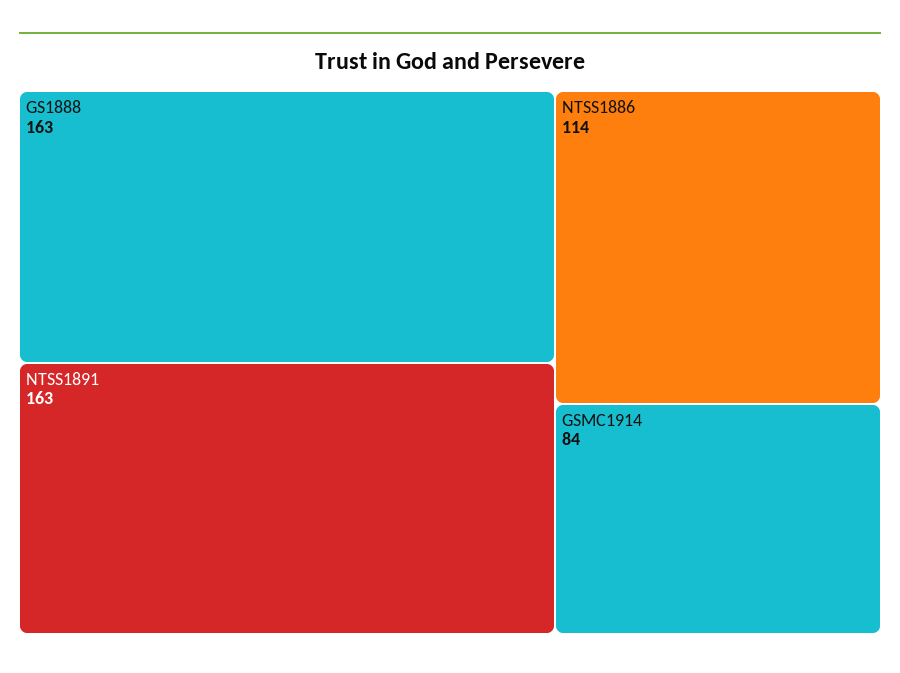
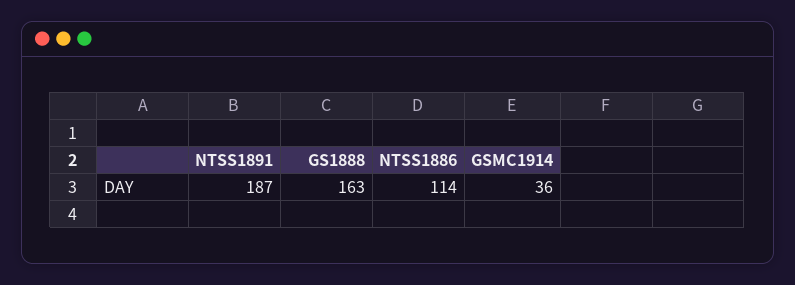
NTSS1891: 163 -> 187
GSMC1914: 84 -> 36

